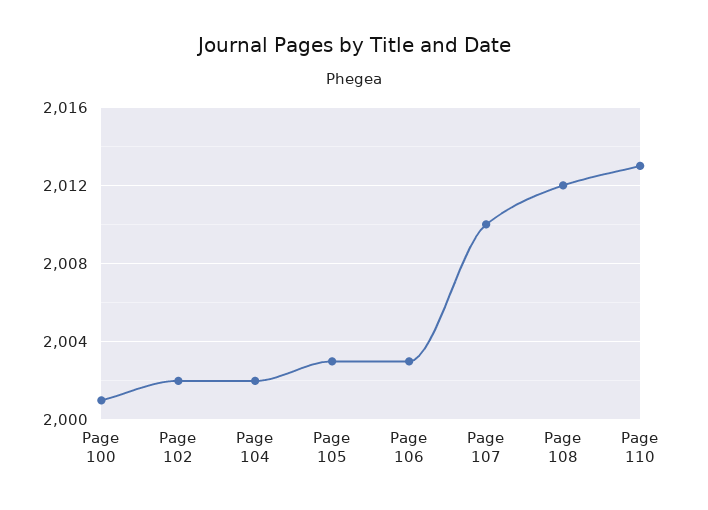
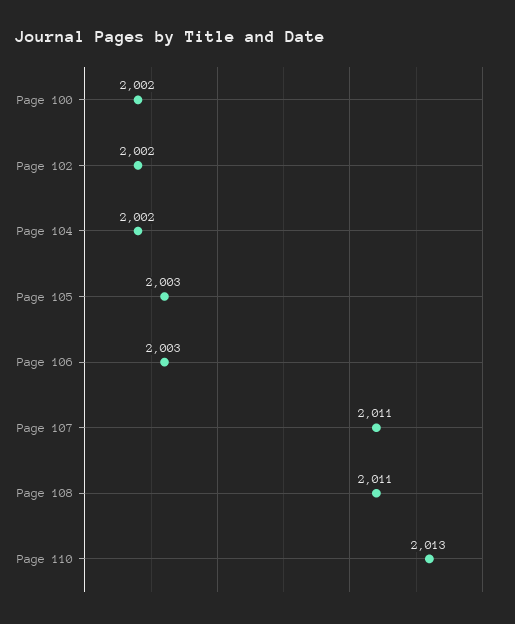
Page 100: 2001 -> 2002
Page 107: 2010 -> 2011
Page 108: 2012 -> 2011

